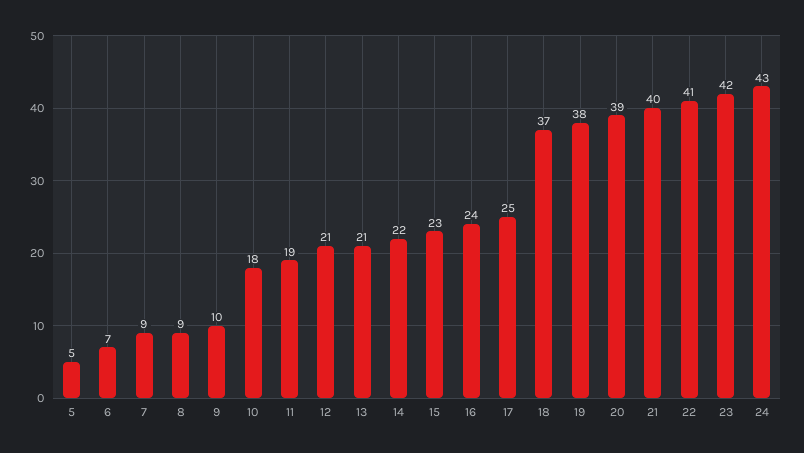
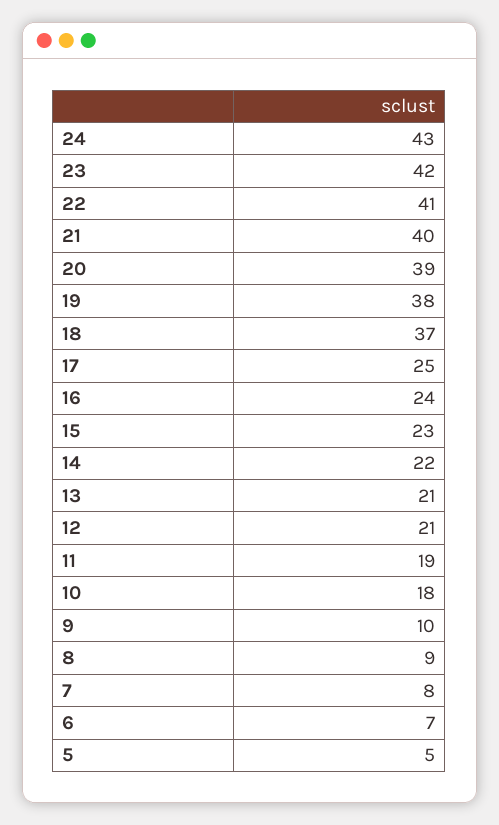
7: 9 -> 8

